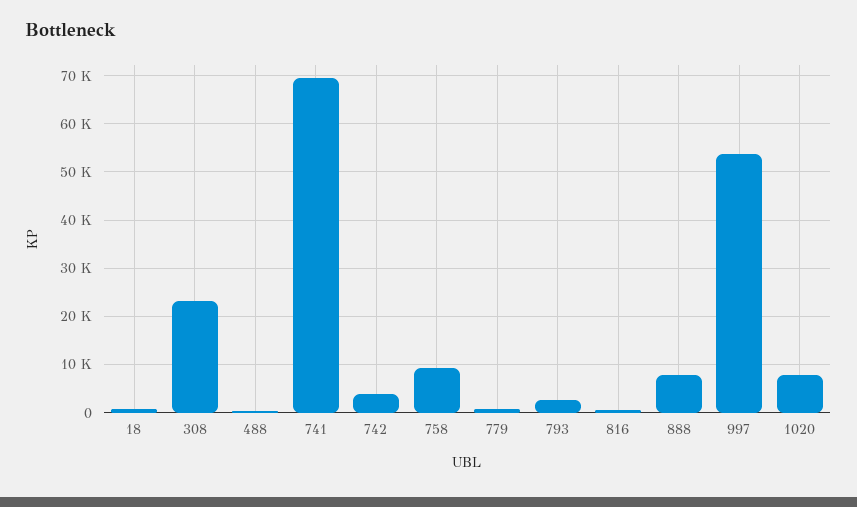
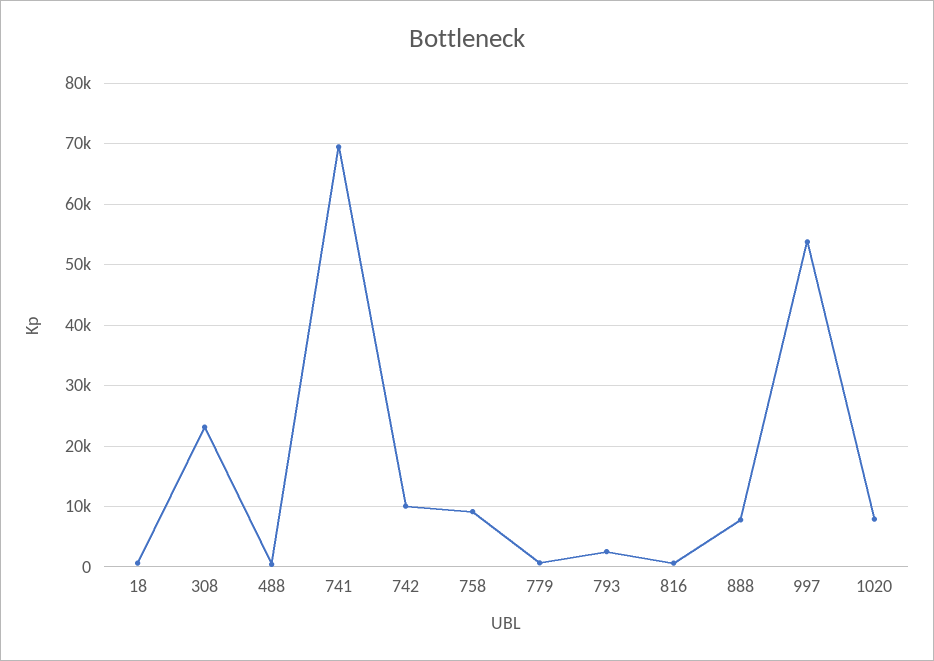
742: 4000 -> 10000

